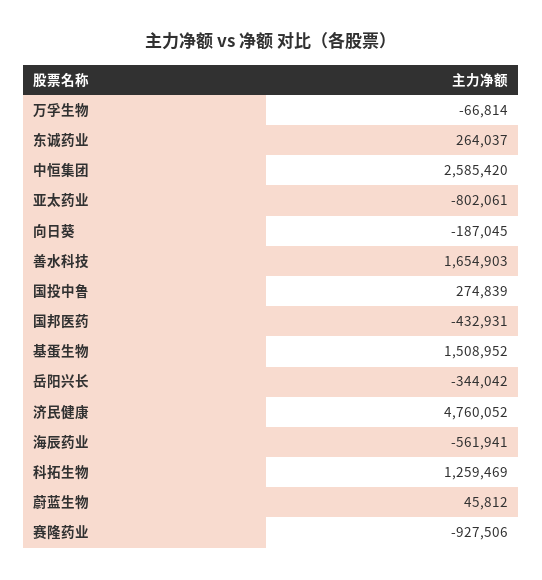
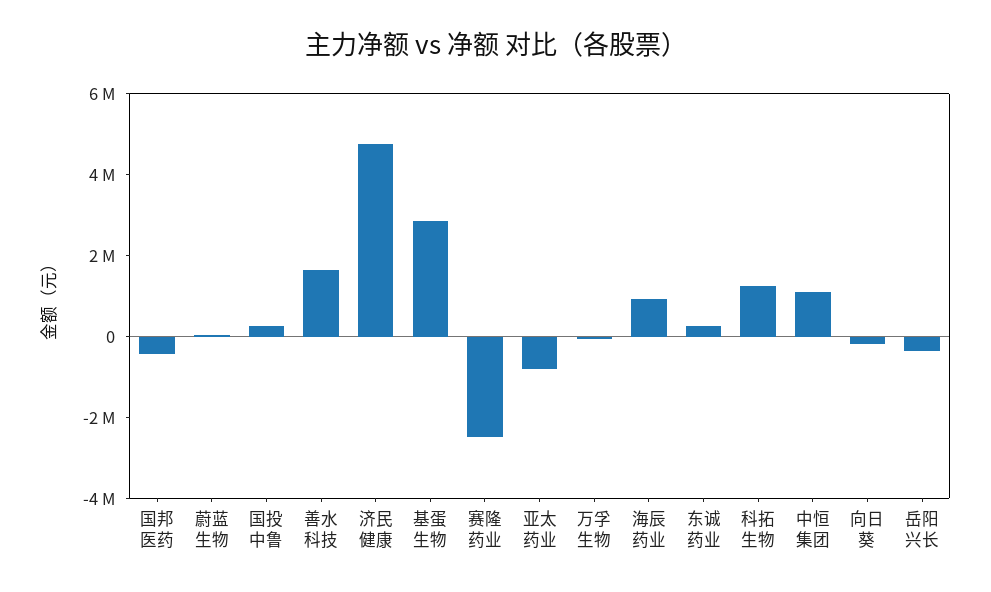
中恒集团: 2585420 -> 1000000
基蛋生物: 1508952 -> 3000000
海辰药业: -561941 -> 1000000
赛隆药业: -927506 -> -2500000

